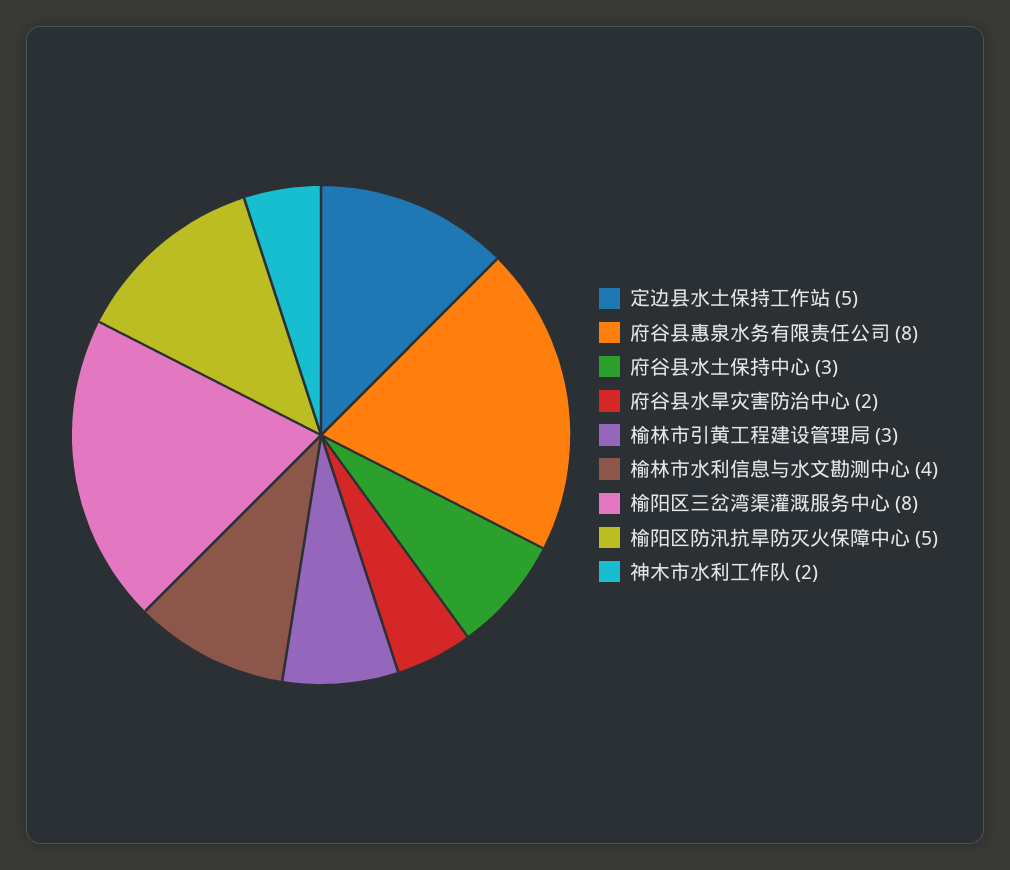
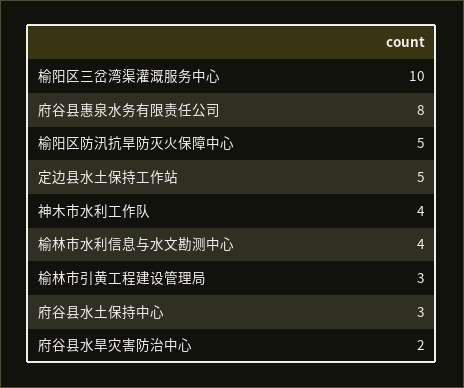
榆阳区三岔湾渠灌溉服务中心: 8 -> 10
神木市水利工作队: 2 -> 4

